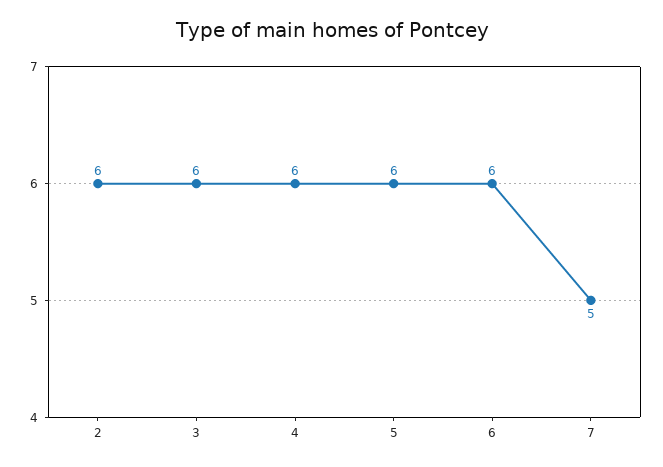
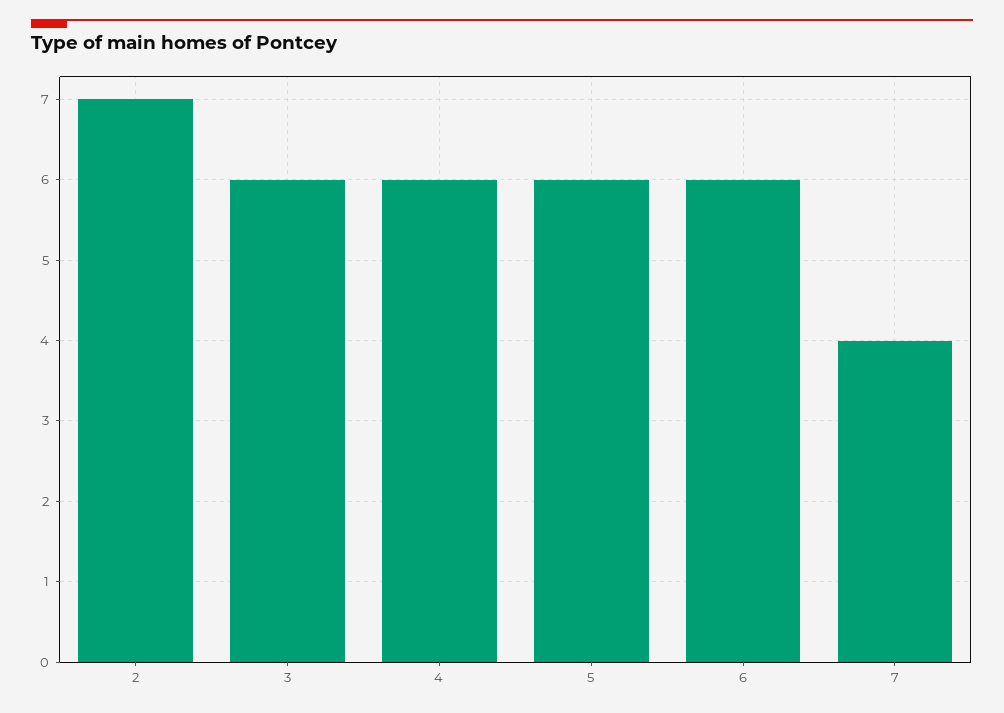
2: 6 -> 7
7: 5 -> 4

